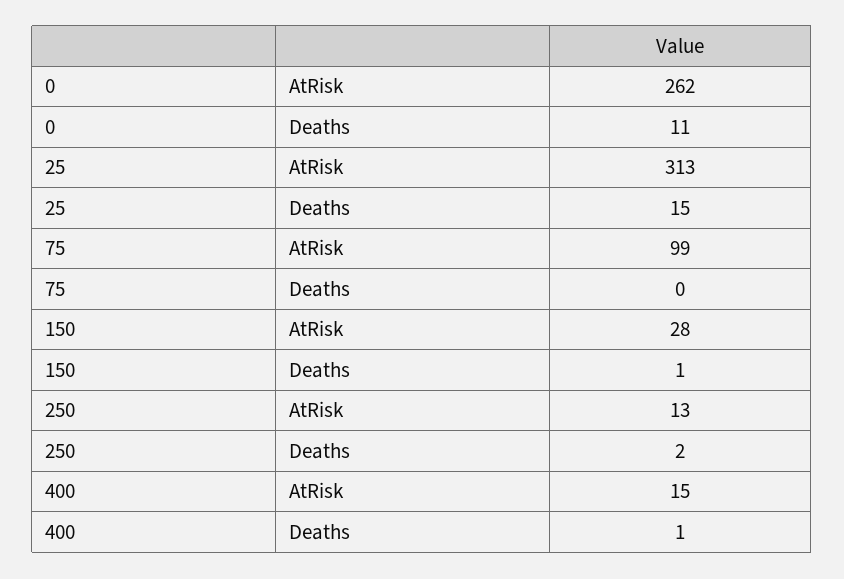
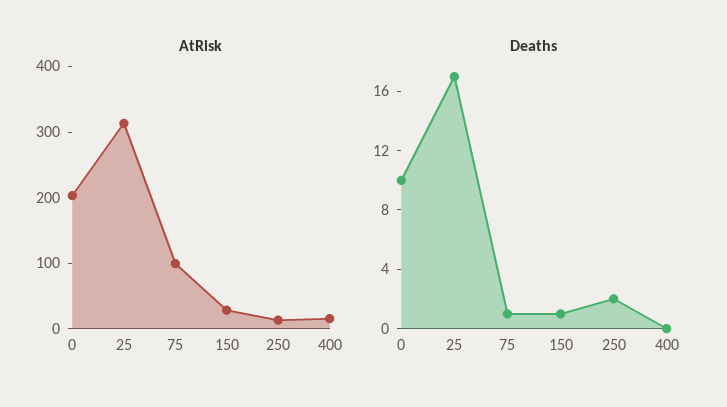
AtRisk, 0: 262 -> 200
Deaths, 0: 11 -> 10
Deaths, 25: 15 -> 17
Deaths, 75: 0 -> 1
Deaths, 400: 1 -> 0

